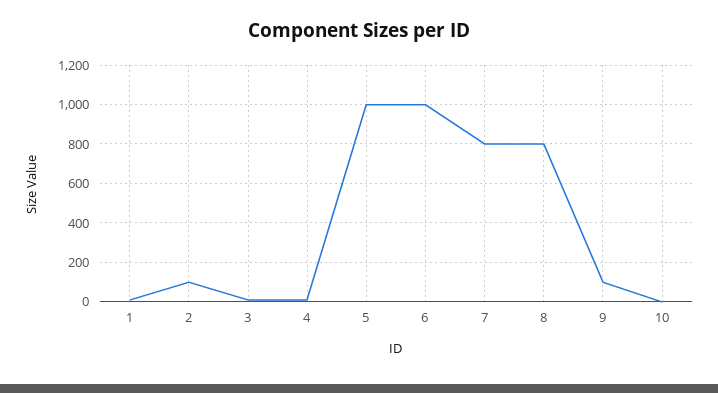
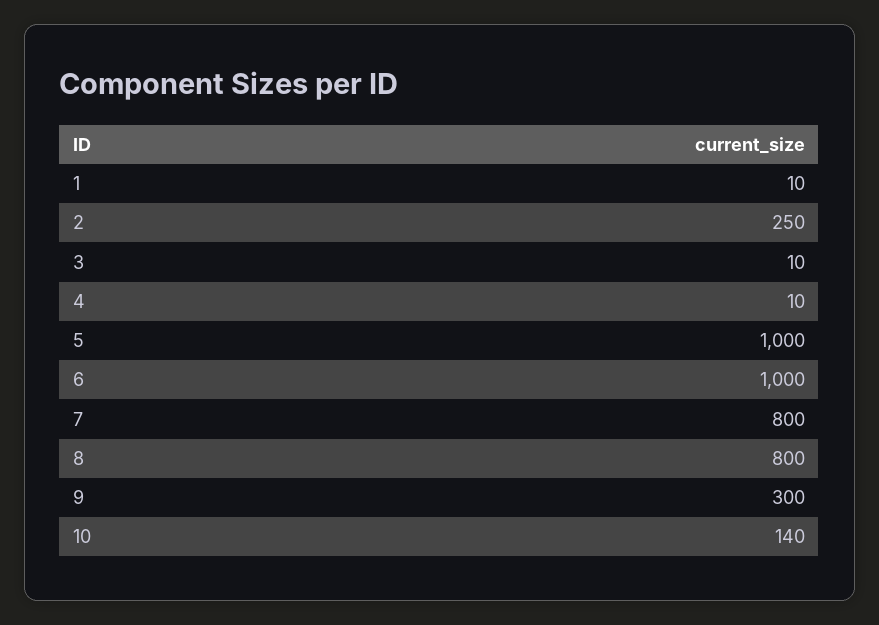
2: 100 -> 250
9: 100 -> 300
10: 0 -> 140

